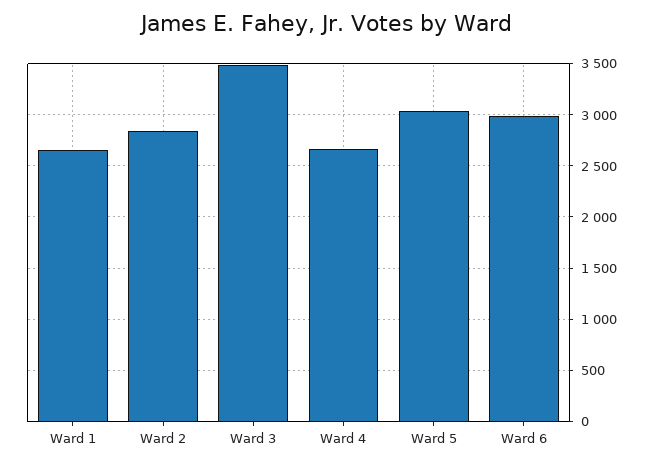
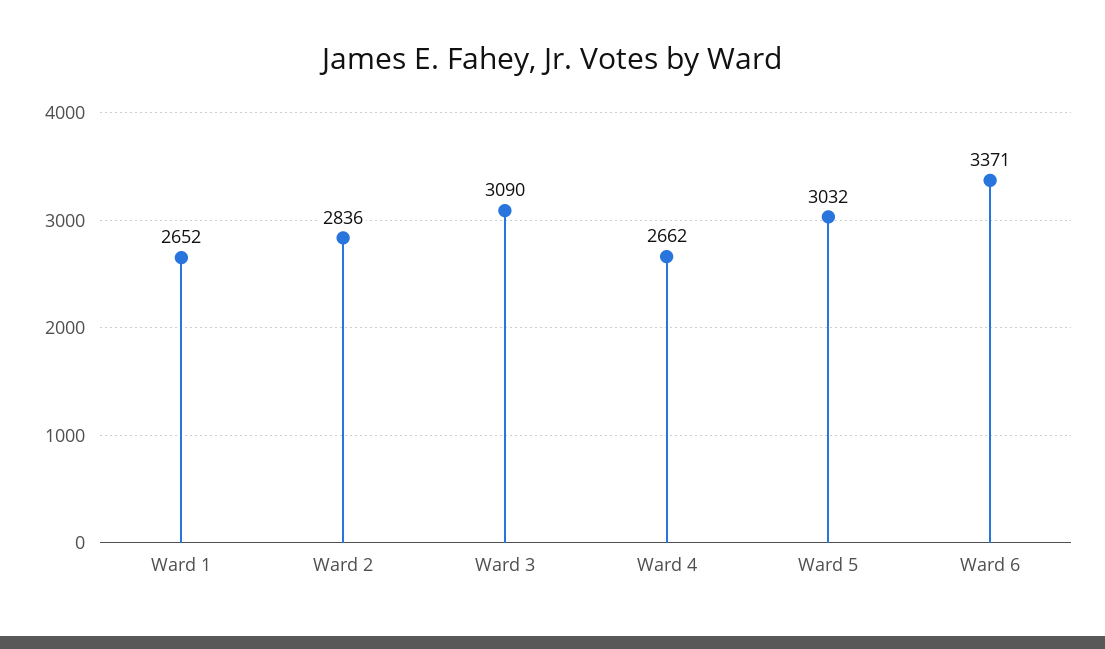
Ward 3: 3500 -> 3090
Ward 6: 3000 -> 3371

